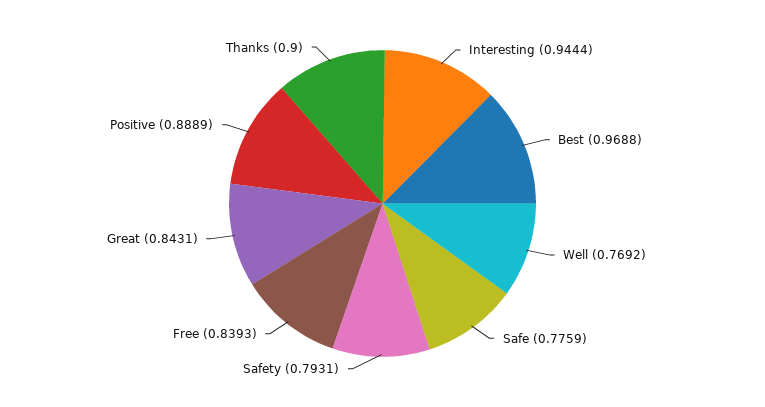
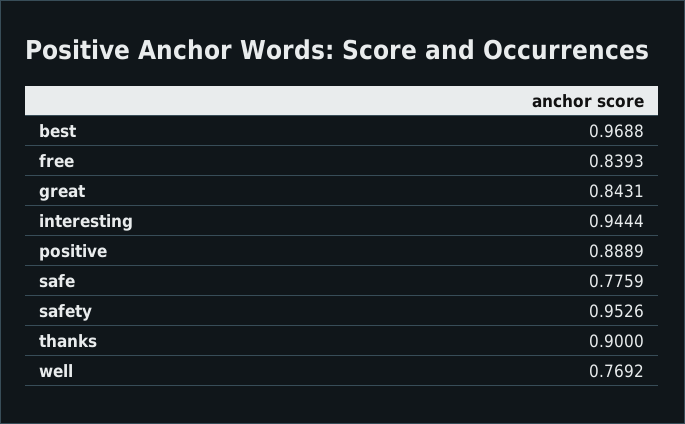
Safety: 0.7931 -> 0.9526

